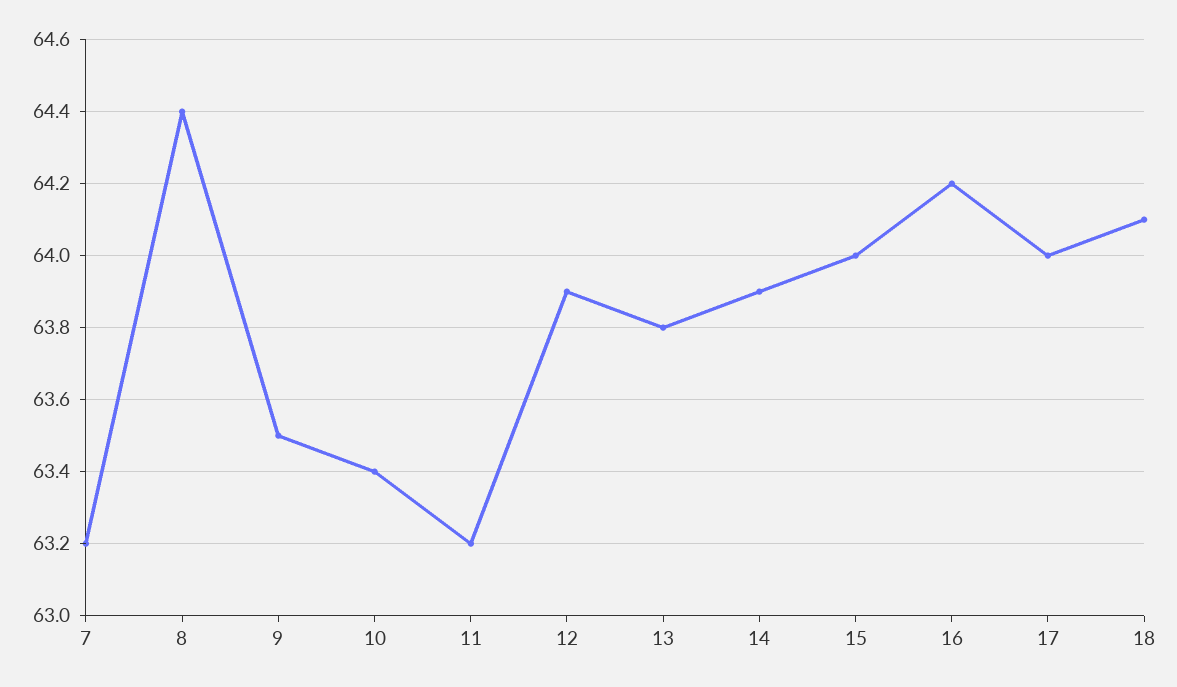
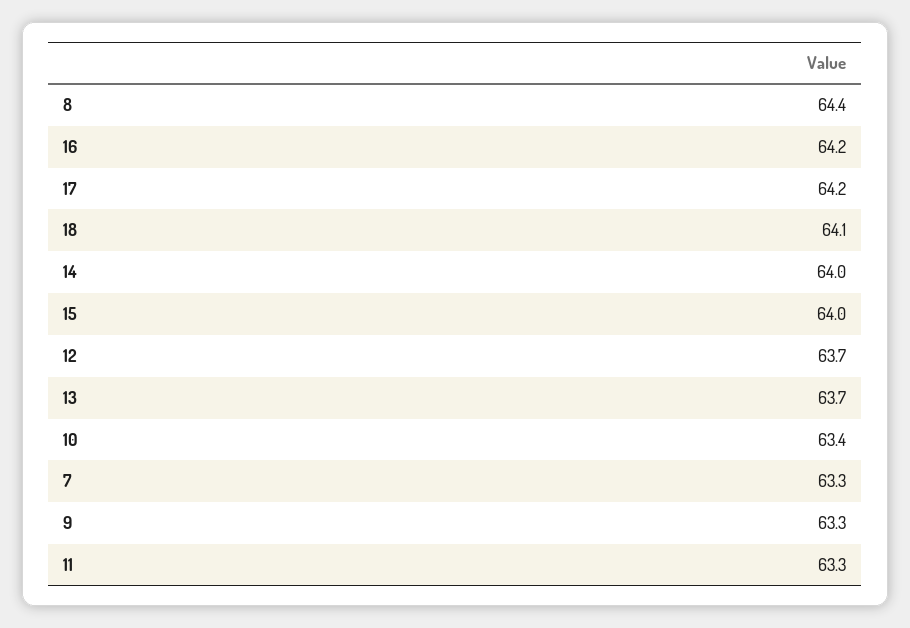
7: 63.2 -> 63.3
9: 63.5 -> 63.3
11: 63.2 -> 63.3
12: 63.9 -> 63.7
13: 63.8 -> 63.7
14: 63.9 -> 64
17: 64 -> 64.2

